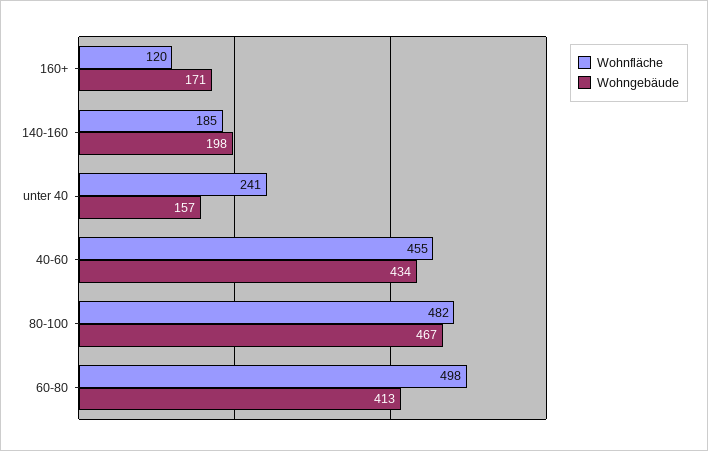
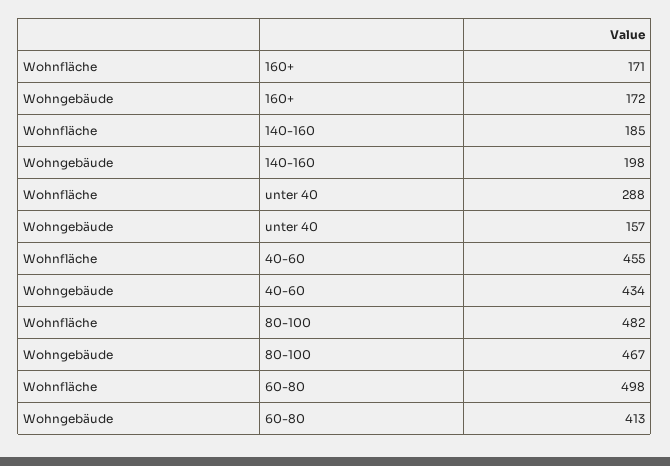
Wohnfläche, 160+: 120 -> 171
Wohngebäude, 160+: 171 -> 172
Wohnfläche, unter 40: 241 -> 288

